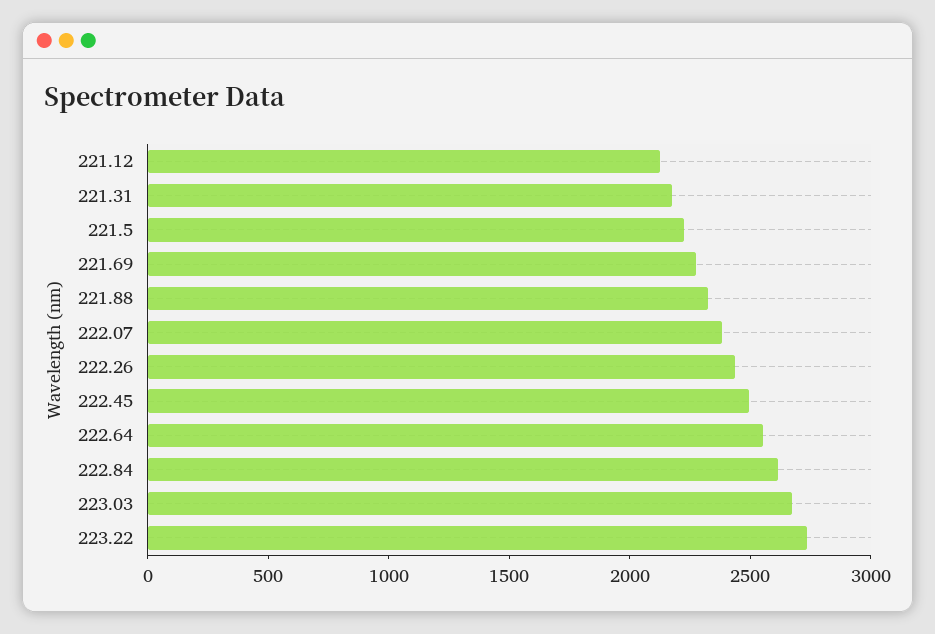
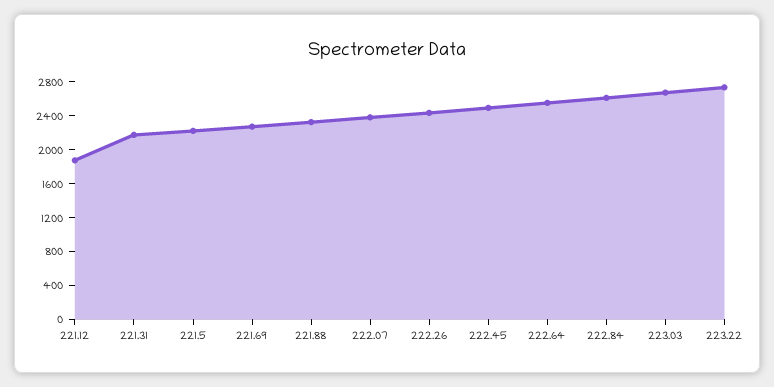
221.12: 2100 -> 1900

